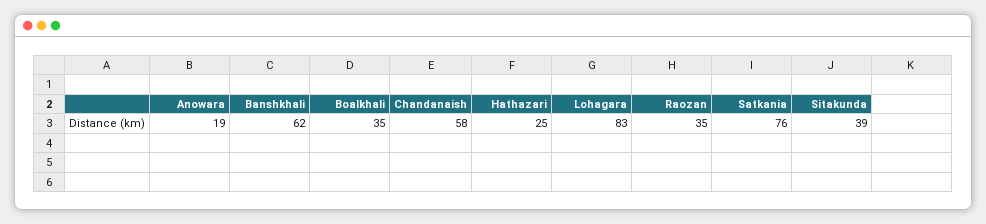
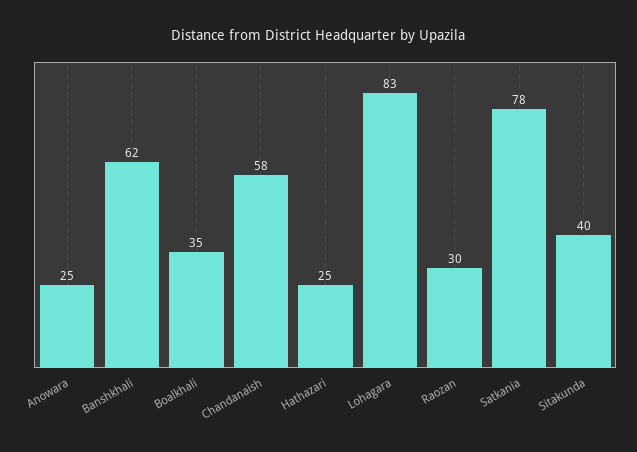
Anowara: 19 -> 25
Raozan: 35 -> 30
Satkania: 76 -> 78
Sitakunda: 39 -> 40

